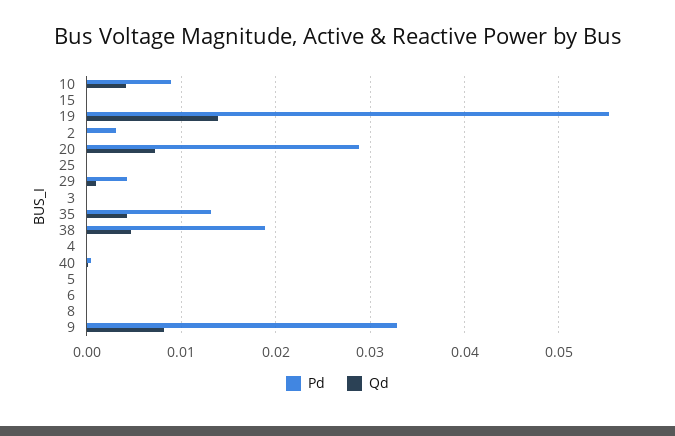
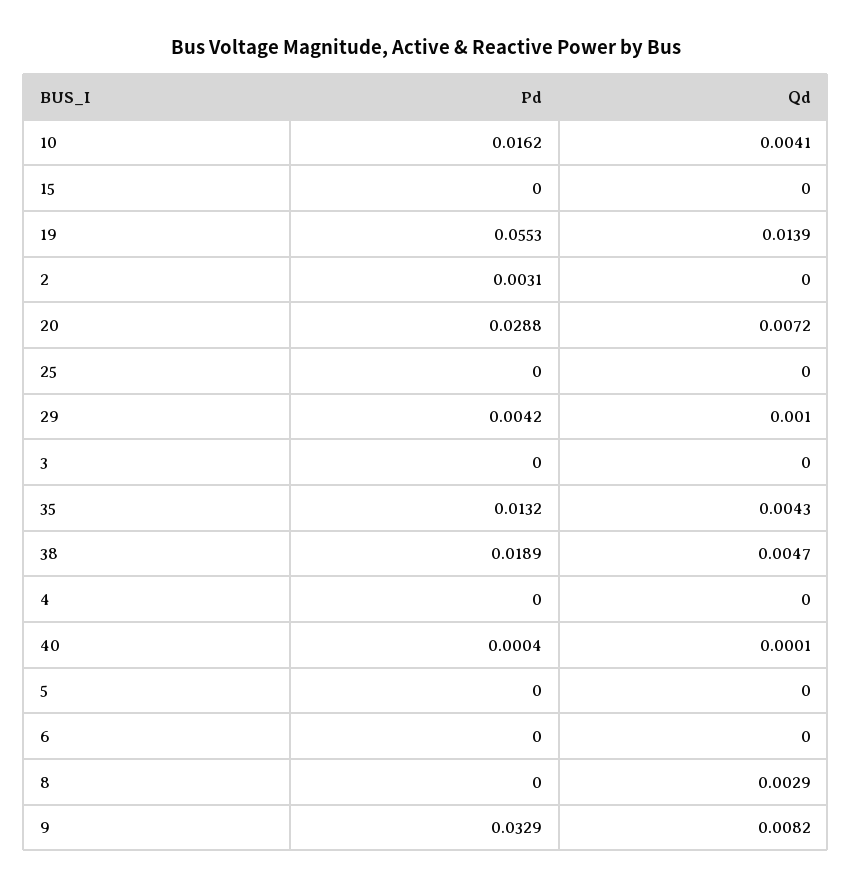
Pd, 10: 0.009 -> 0.0162
Qd, 8: 0 -> 0.0029

